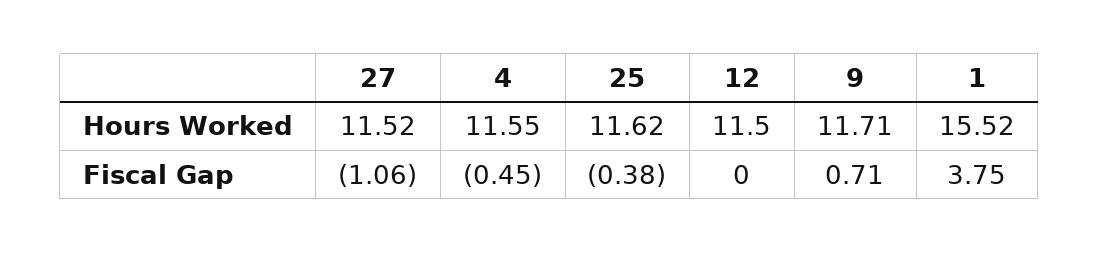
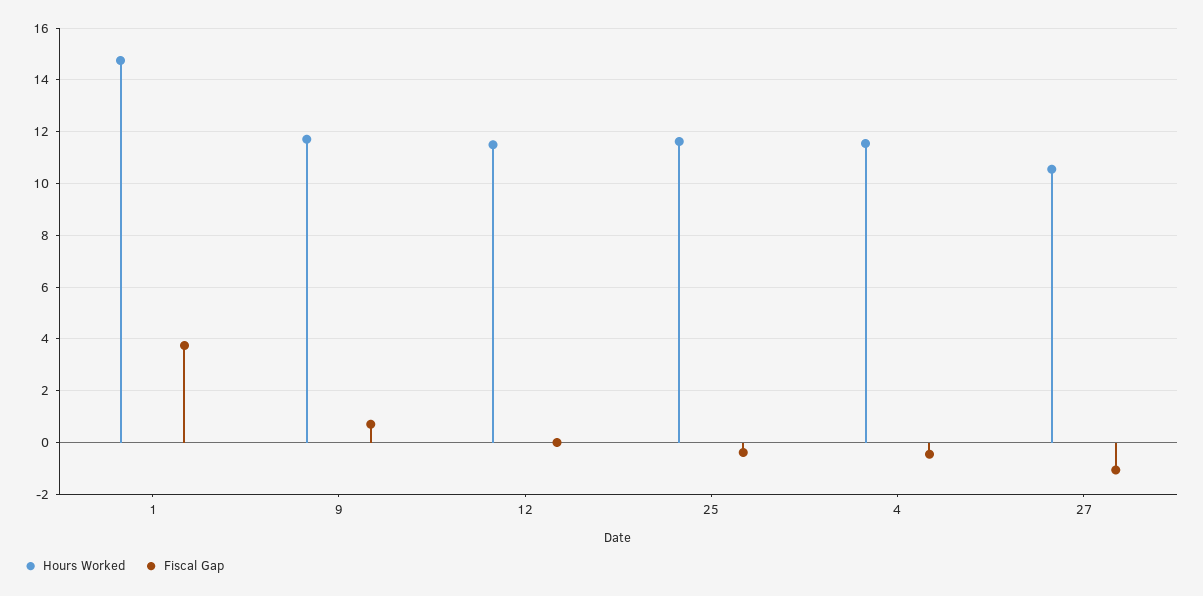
Hours Worked, 27: 11.52 -> 10.5
Hours Worked, 1: 15.52 -> 14.75

